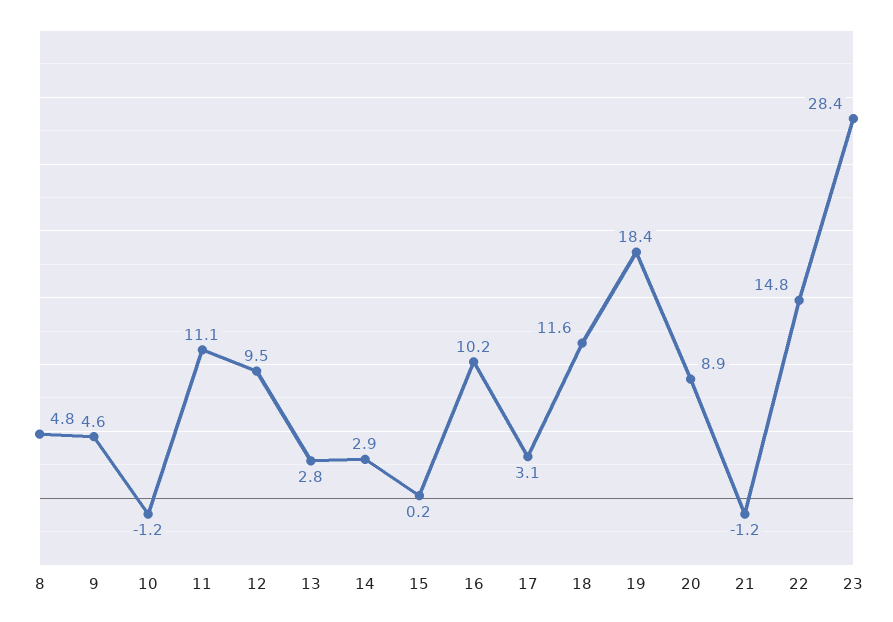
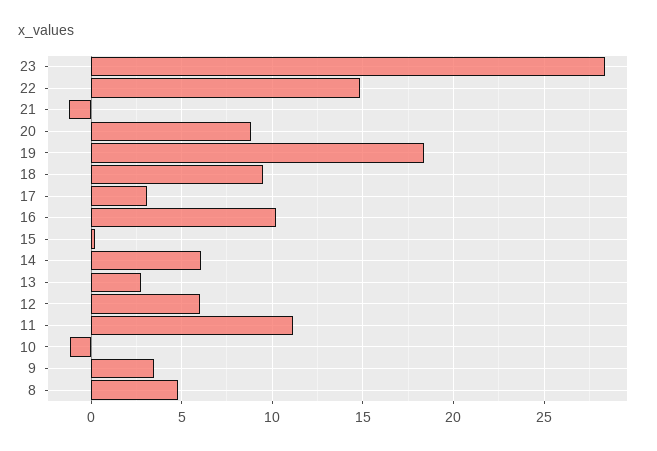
9: 4.6 -> 3.5
12: 9.5 -> 6
14: 2.9 -> 6
18: 11.6 -> 9.5

